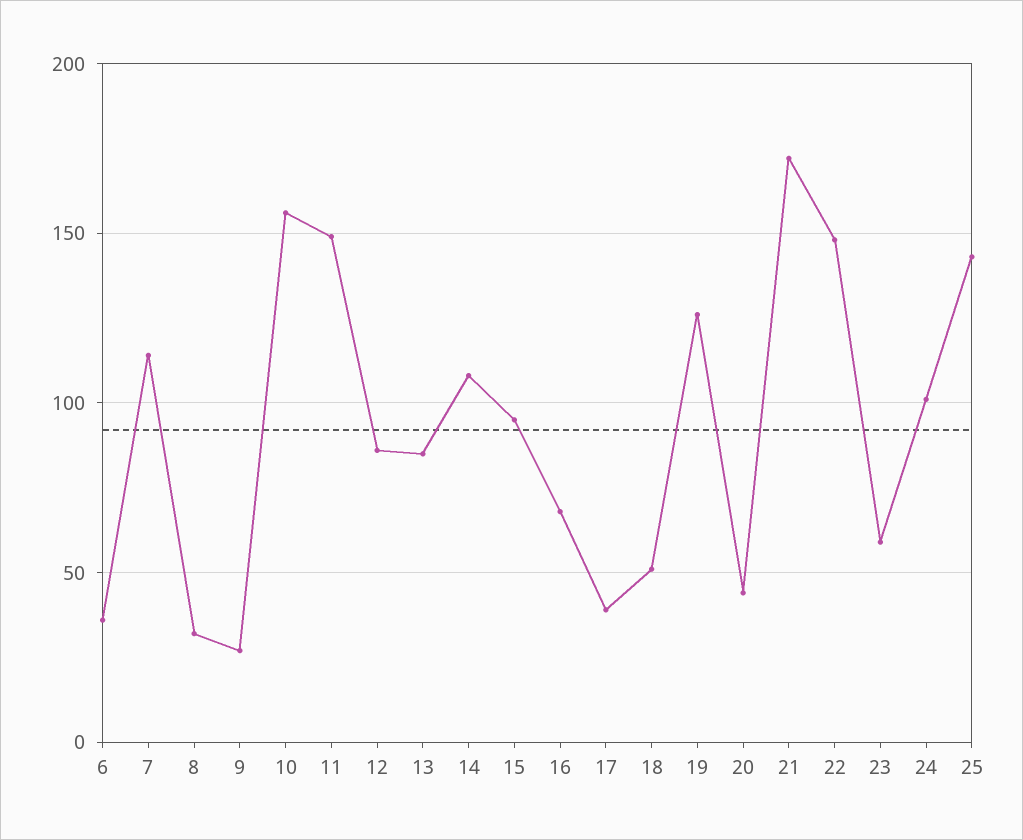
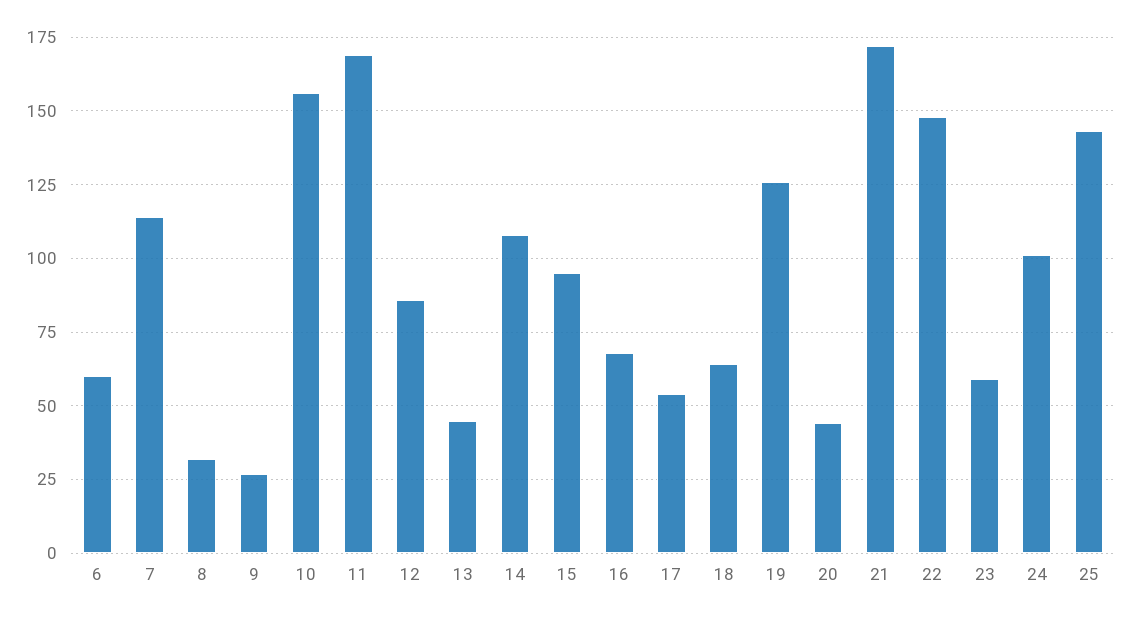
6: 35 -> 60
11: 150 -> 170
13: 85 -> 45
17: 40 -> 55
18: 50 -> 65

